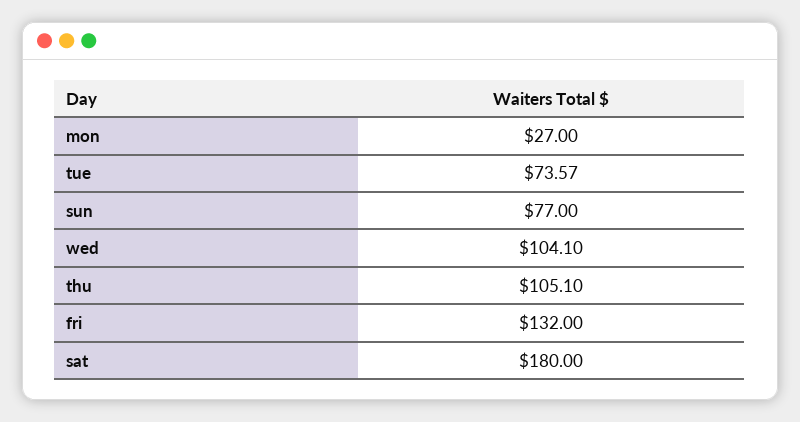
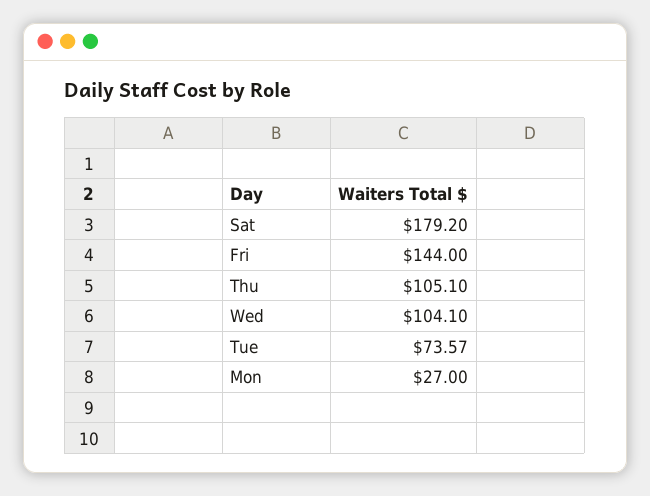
sun: 77 -> none
fri: 132 -> 144
sat: 180 -> 179.2

